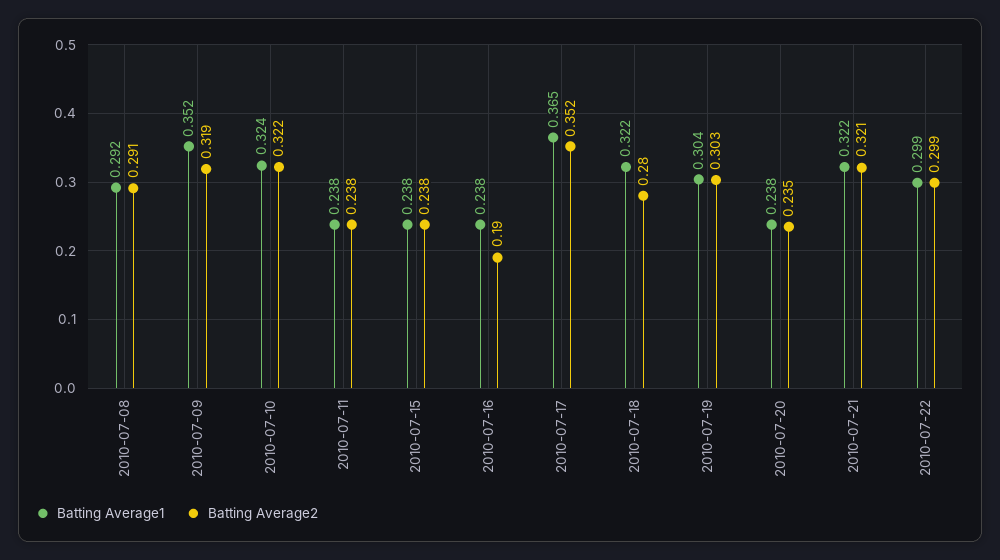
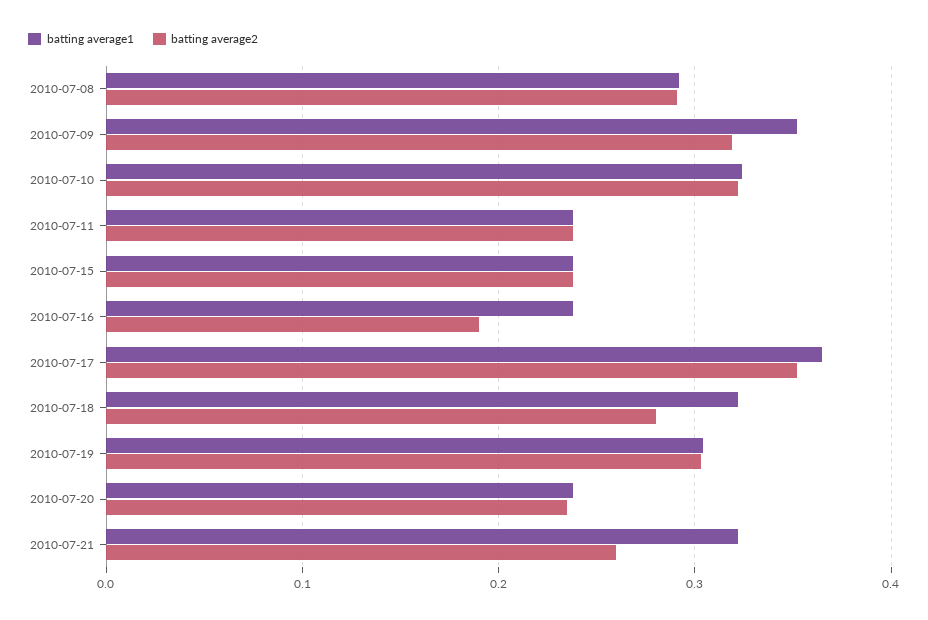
Batting Average2, 2010-07-21: 0.321 -> 0.26
Batting Average1, 2010-07-22: 0.299 -> none
Batting Average2, 2010-07-22: 0.299 -> none

